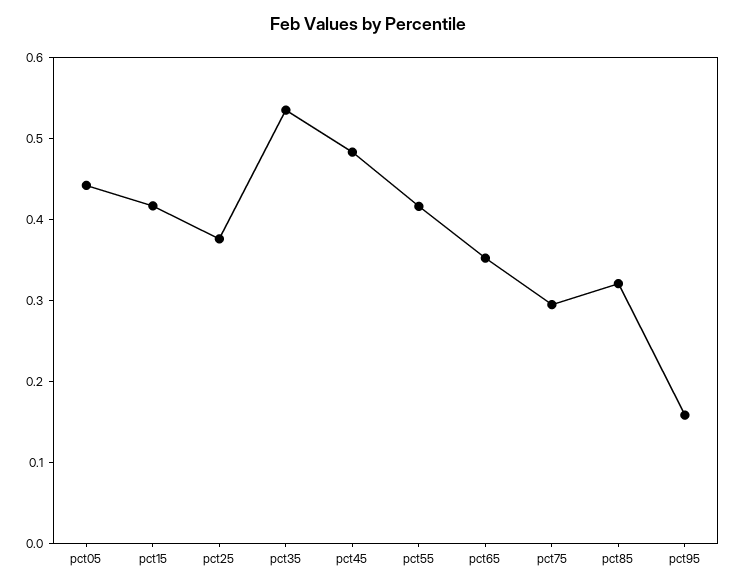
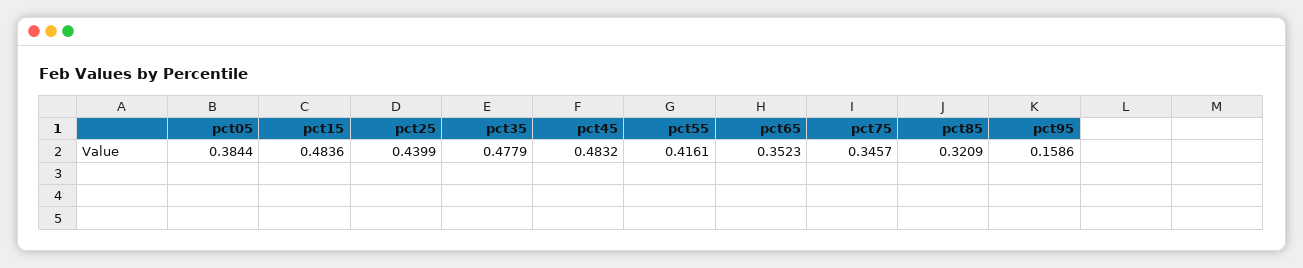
pct05: 0.44 -> 0.3844
pct15: 0.42 -> 0.4836
pct25: 0.38 -> 0.4399
pct35: 0.54 -> 0.4779
pct75: 0.3 -> 0.3457

